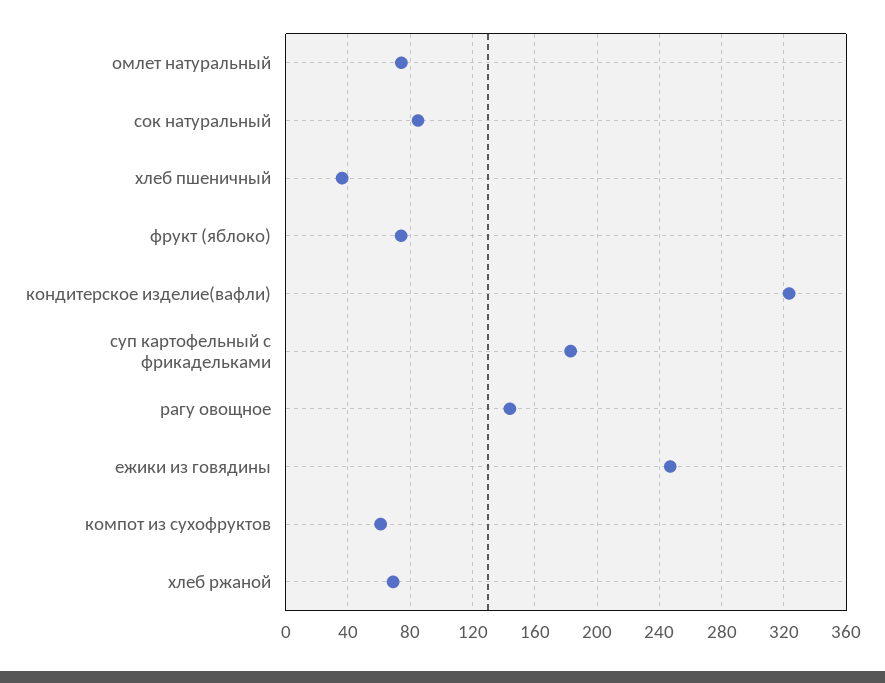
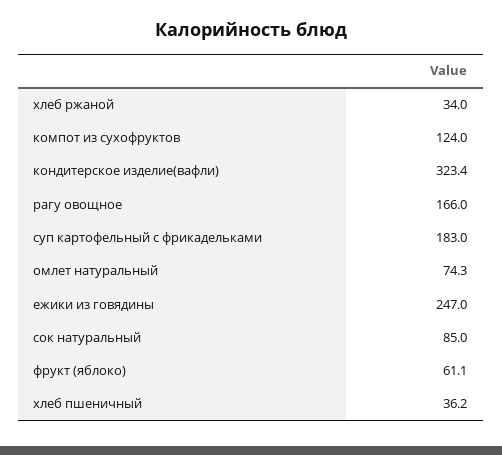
фрукт (яблоко): 75 -> 61.1
рагу овощное: 145 -> 166
компот из сухофруктов: 60 -> 124
хлеб ржаной: 70 -> 34

